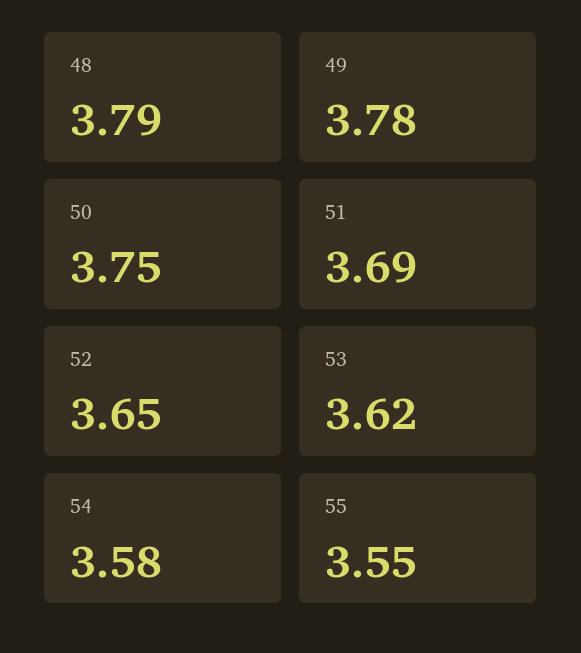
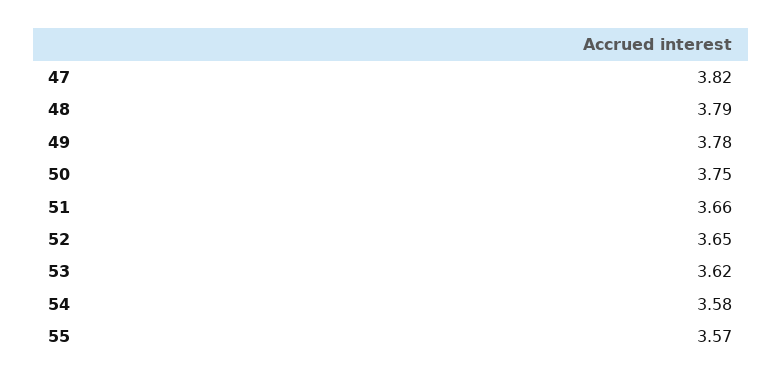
51: 3.69 -> 3.66
55: 3.55 -> 3.57
47: none -> 3.82

